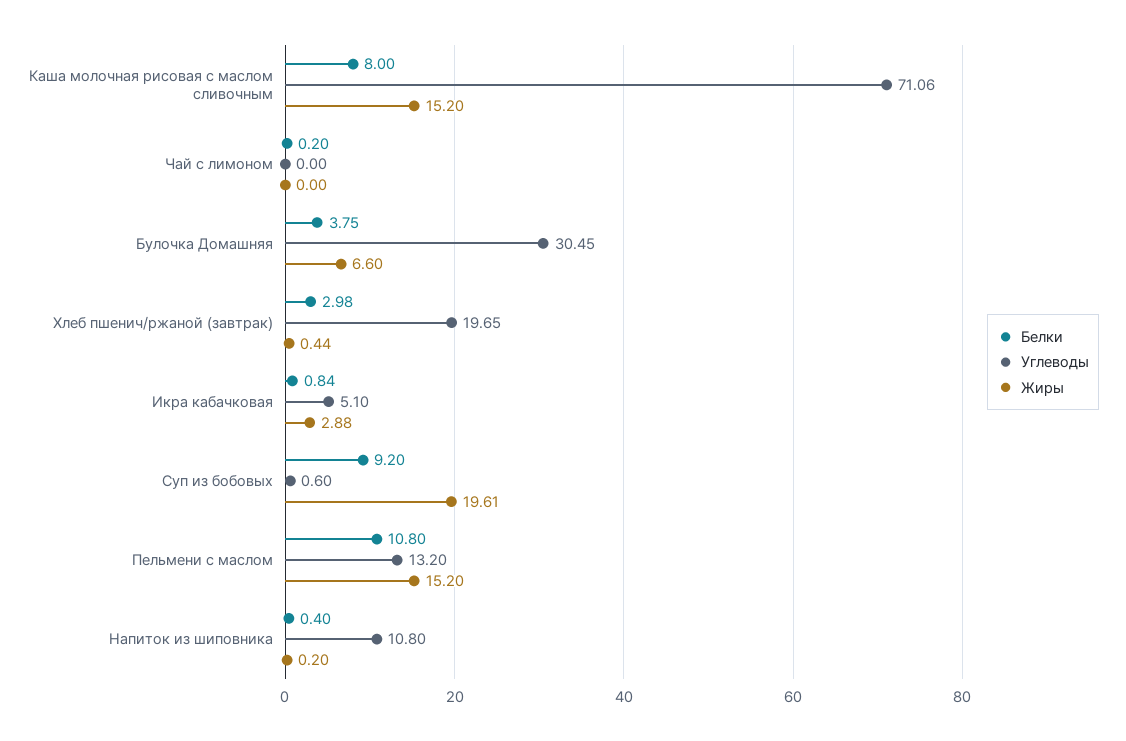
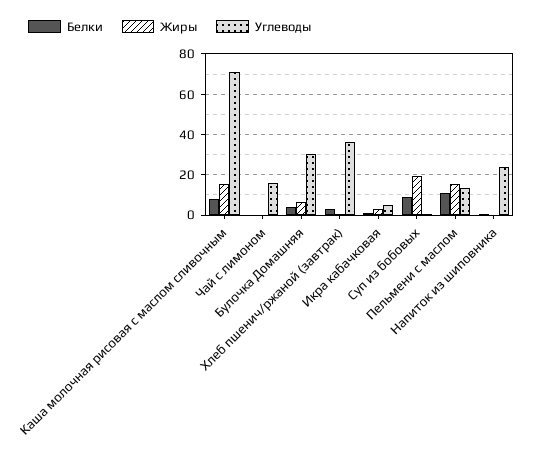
Углеводы, Чай с лимоном: 0 -> 15
Углеводы, Хлеб пшенич/ржаной (завтрак): 19.65 -> 35
Углеводы, Напиток из шиповника: 10.8 -> 25

